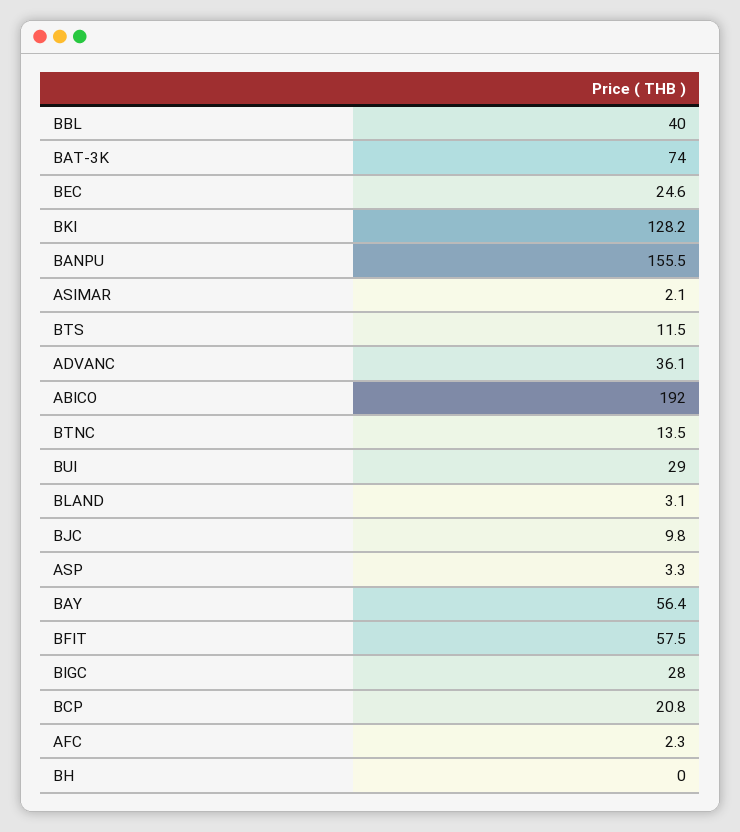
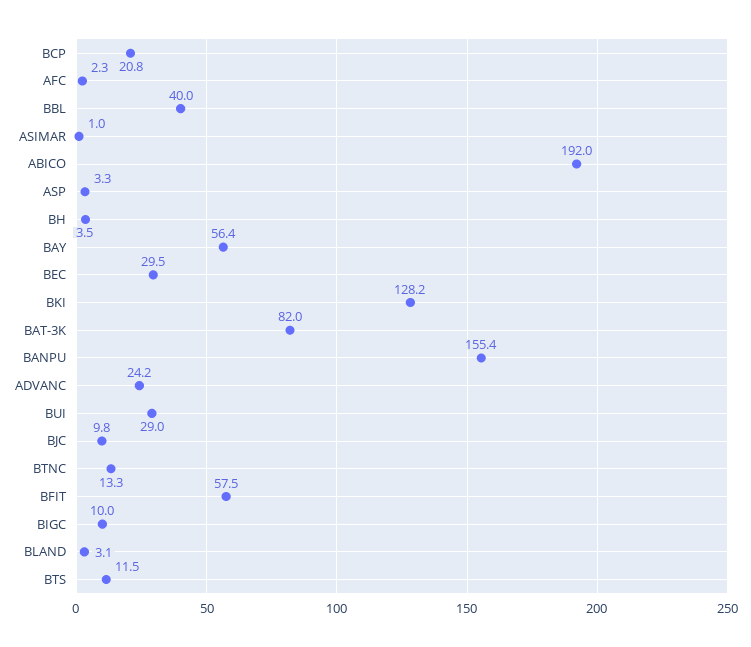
BAT-3K: 74 -> 82
BEC: 24.6 -> 29.5
BANPU: 155.5 -> 155.4
ASIMAR: 2.1 -> 1
ADVANC: 36.1 -> 24.2
BTNC: 13.5 -> 13.3
BIGC: 28 -> 10
BH: 0 -> 3.5

